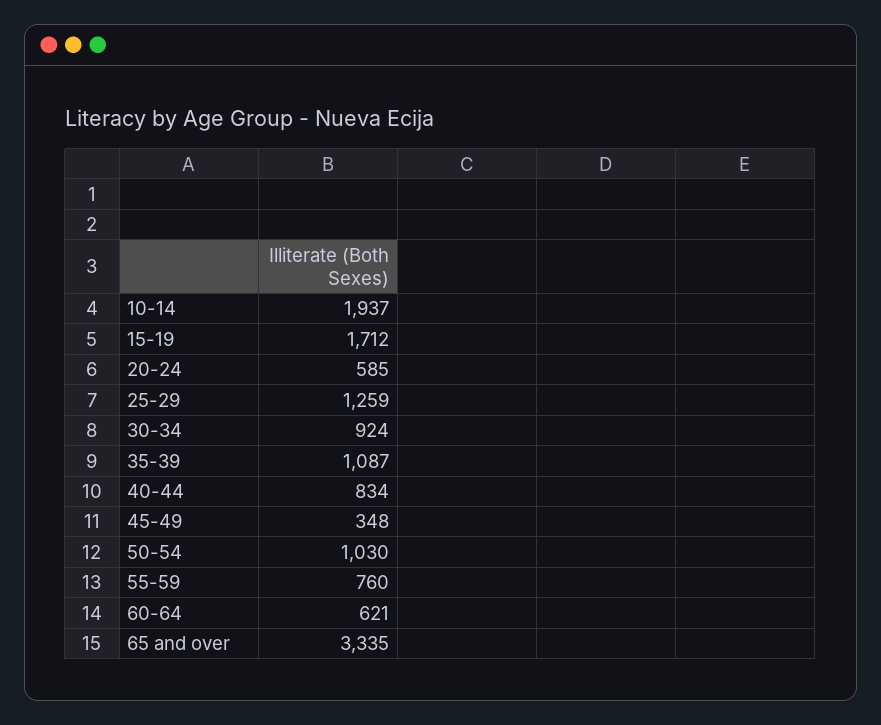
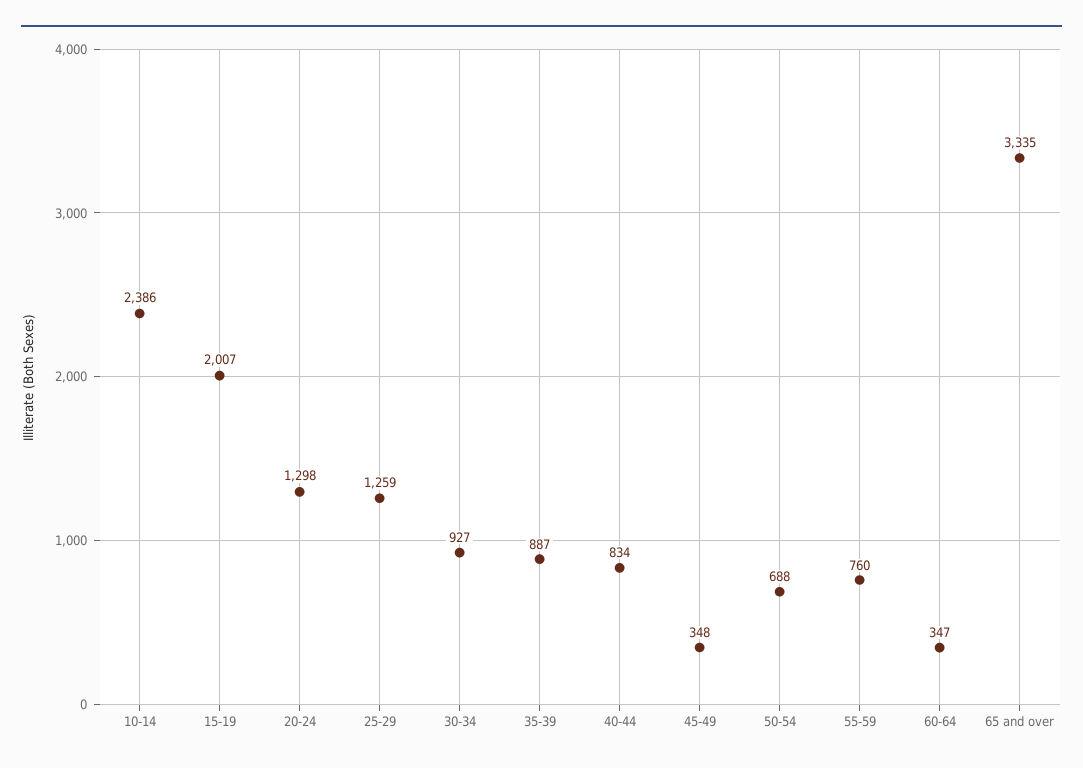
10-14: 1937 -> 2386
15-19: 1712 -> 2007
20-24: 585 -> 1298
30-34: 924 -> 927
35-39: 1087 -> 887
50-54: 1030 -> 688
60-64: 621 -> 347

